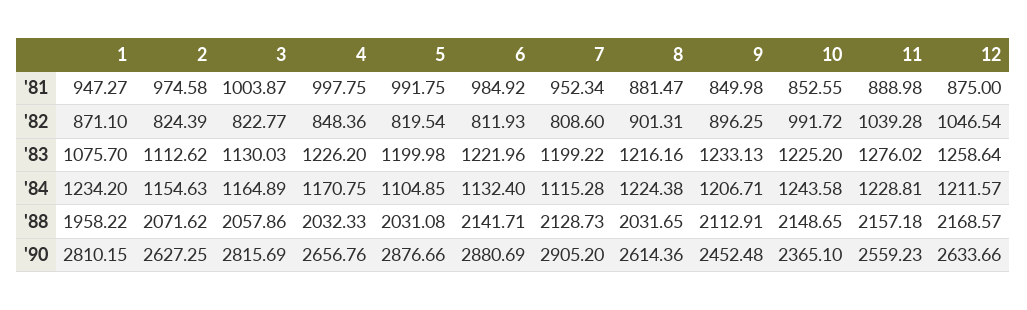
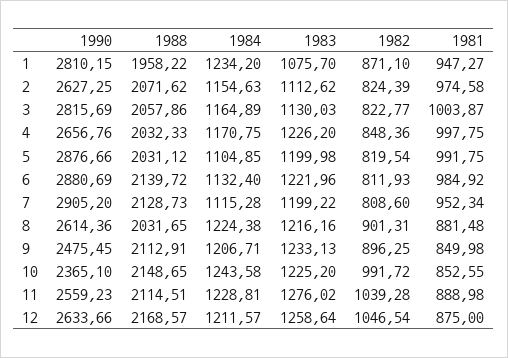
8, '81: 881.47 -> 881.48
5, '88: 2031.08 -> 2031.12
6, '88: 2141.71 -> 2139.72
11, '88: 2157.18 -> 2114.51
9, '90: 2452.48 -> 2475.45

